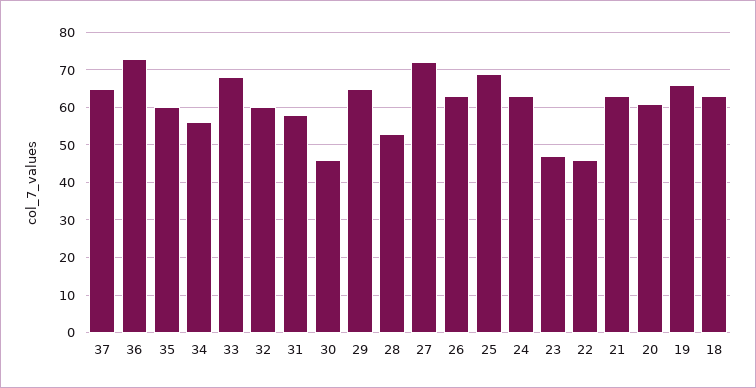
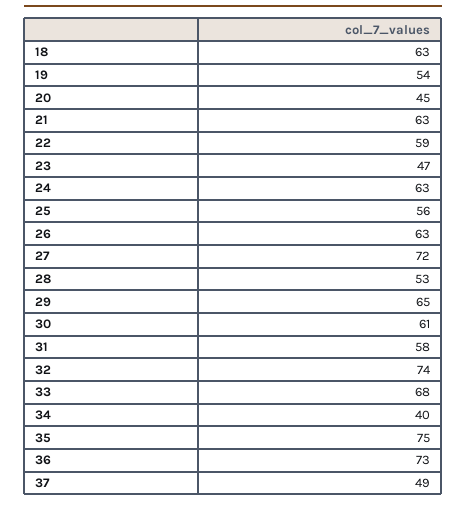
37: 65 -> 49
35: 60 -> 75
34: 55 -> 40
32: 60 -> 74
30: 45 -> 61
25: 70 -> 56
22: 45 -> 59
20: 60 -> 45
19: 65 -> 54

